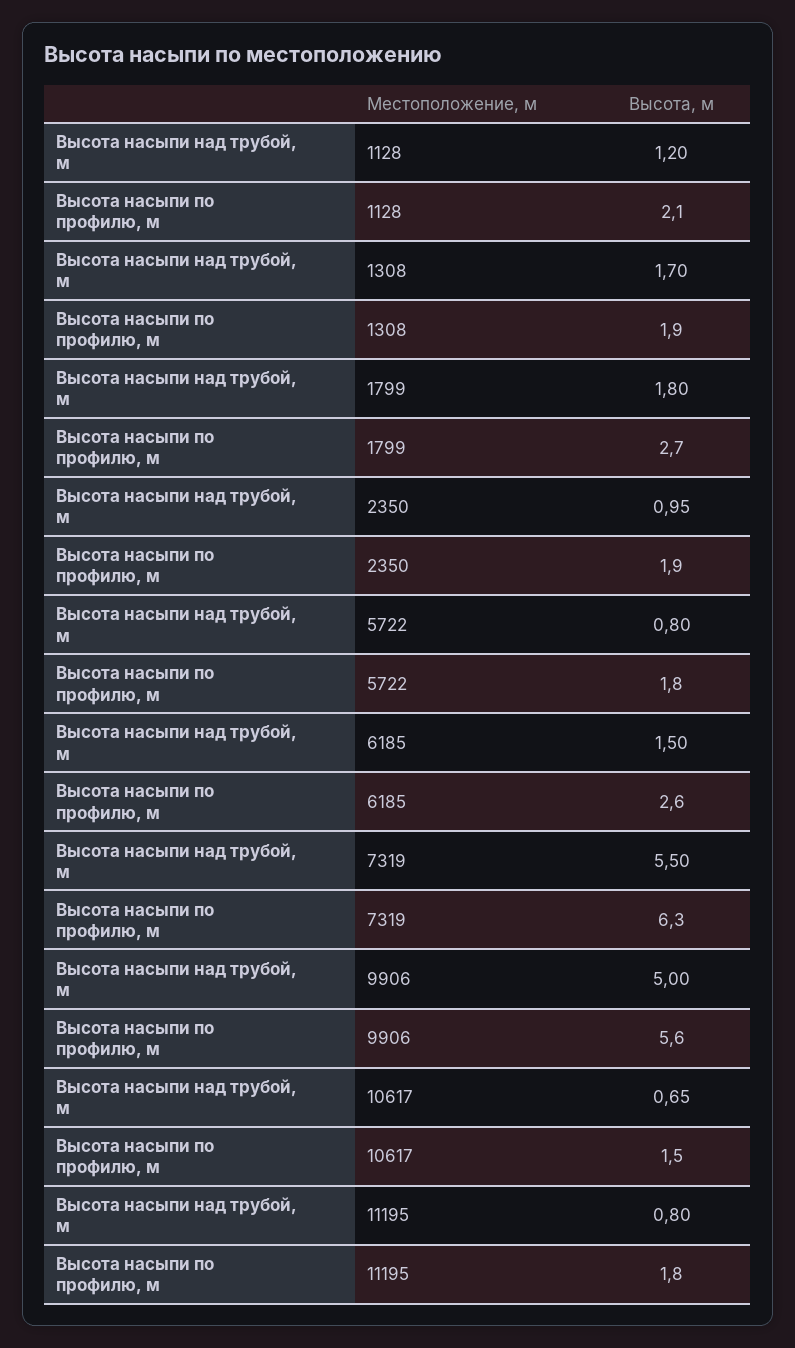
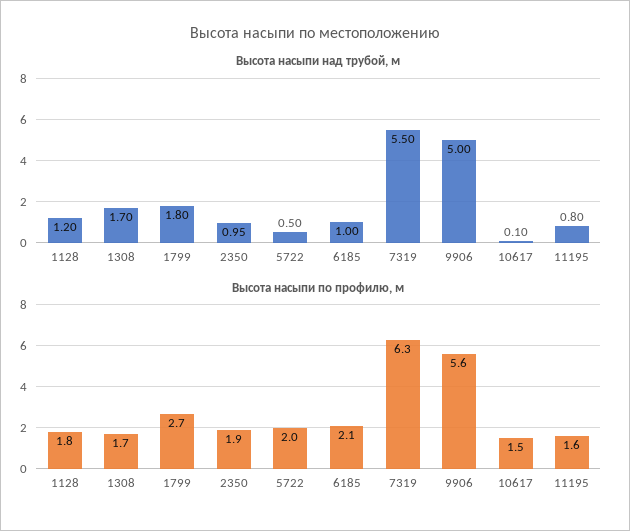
Высота насыпи по профилю, м, 1128: 2.1 -> 1.8
Высота насыпи по профилю, м, 1308: 1.9 -> 1.7
Высота насыпи над трубой, м, 5722: 0.8 -> 0.5
Высота насыпи по профилю, м, 5722: 1.8 -> 2
Высота насыпи над трубой, м, 6185: 1.5 -> 1
Высота насыпи по профилю, м, 6185: 2.6 -> 2.1
Высота насыпи над трубой, м, 10617: 0.65 -> 0.1
Высота насыпи по профилю, м, 11195: 1.8 -> 1.6

